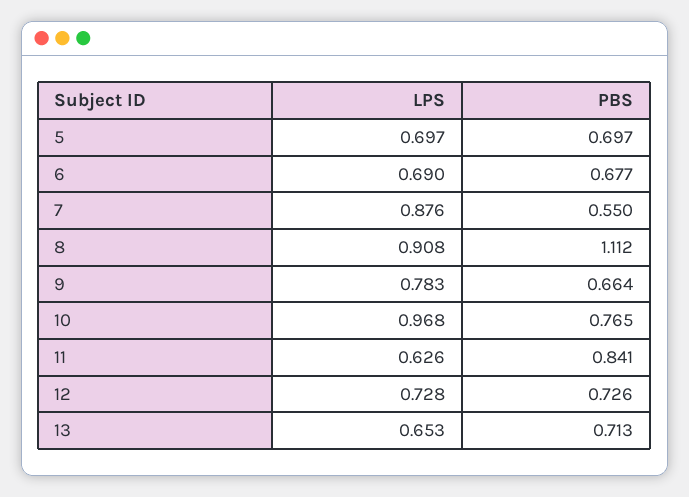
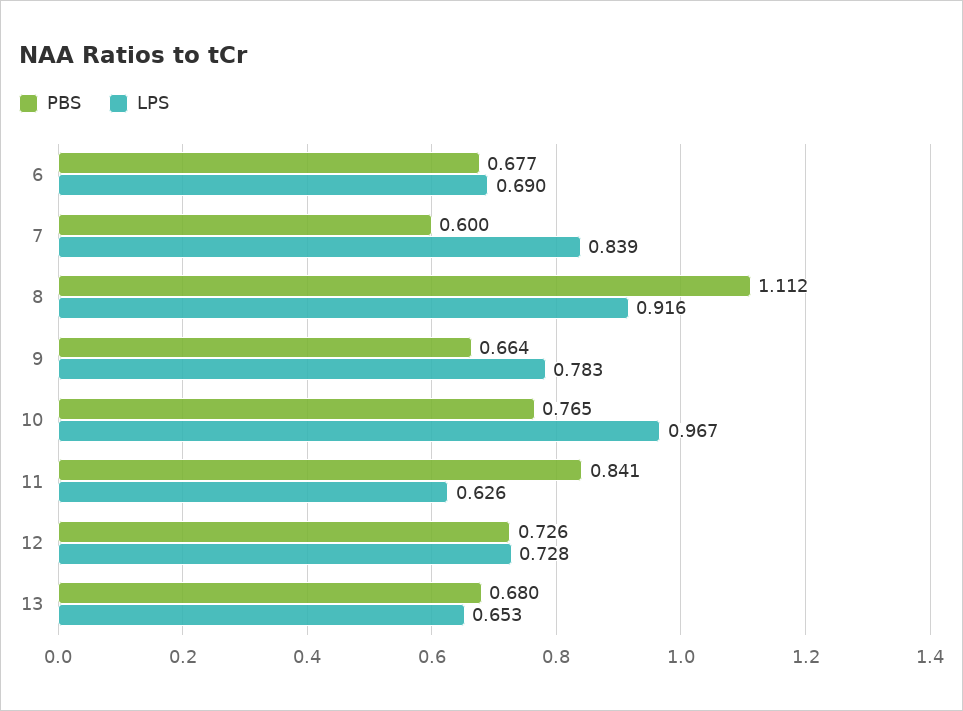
LPS, 5: 0.697 -> none
PBS, 5: 0.697 -> none
LPS, 7: 0.876 -> 0.839
PBS, 7: 0.55 -> 0.6
LPS, 8: 0.908 -> 0.916
LPS, 10: 0.968 -> 0.967
PBS, 13: 0.713 -> 0.68

